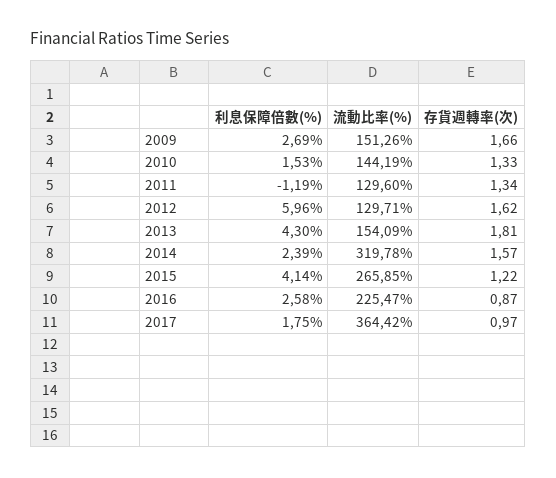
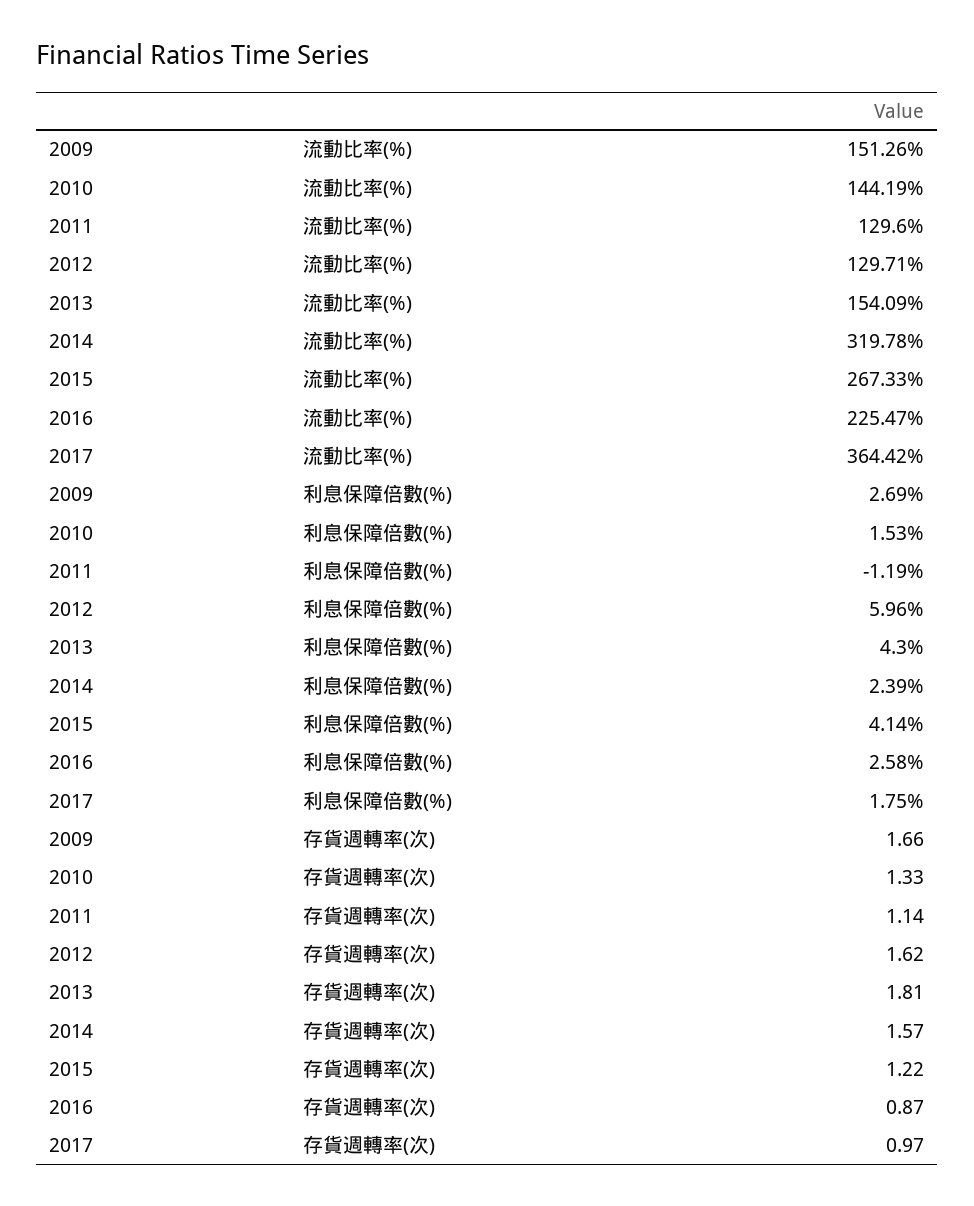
存貨週轉率(次), 2011: 1.34 -> 1.14
流動比率(%), 2015: 265.85 -> 267.33

